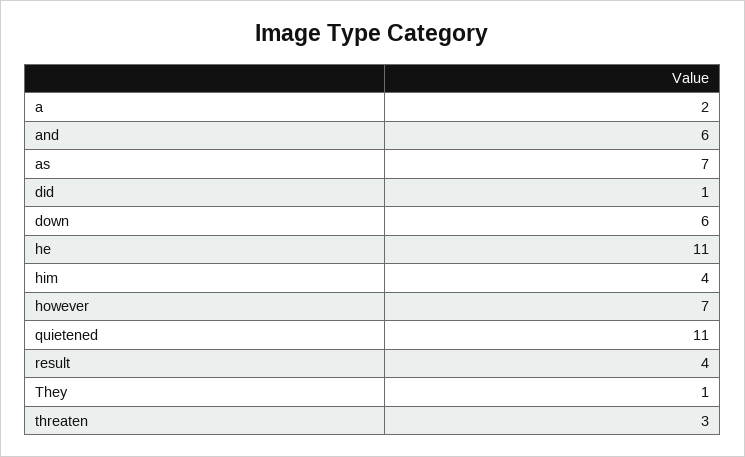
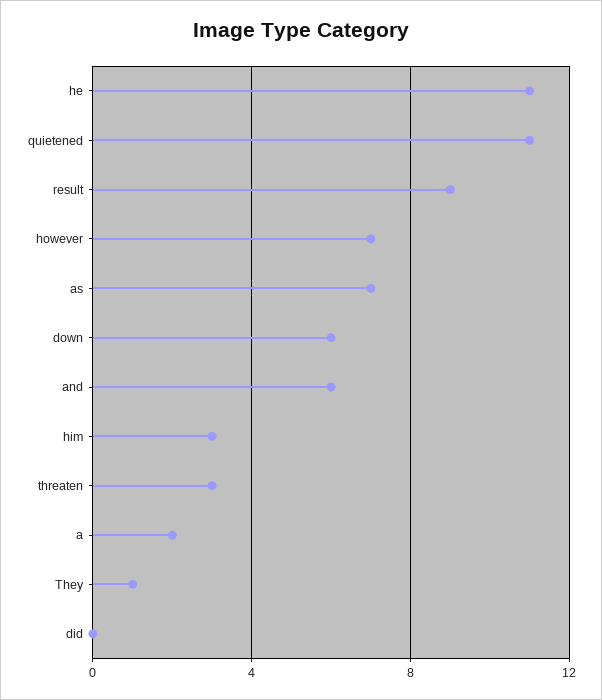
did: 1 -> 0
him: 4 -> 3
result: 4 -> 9

